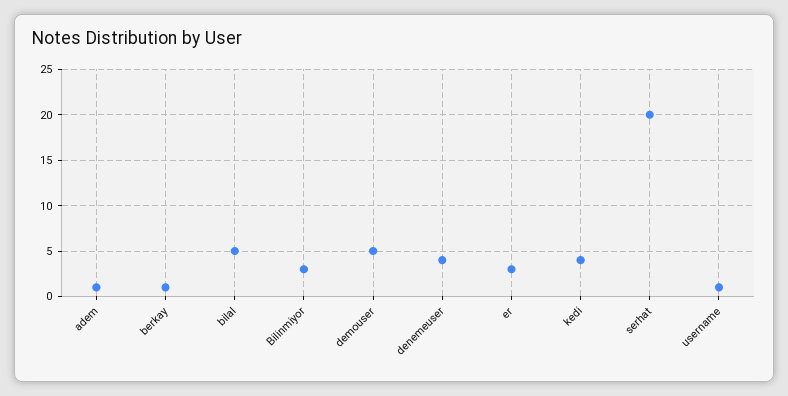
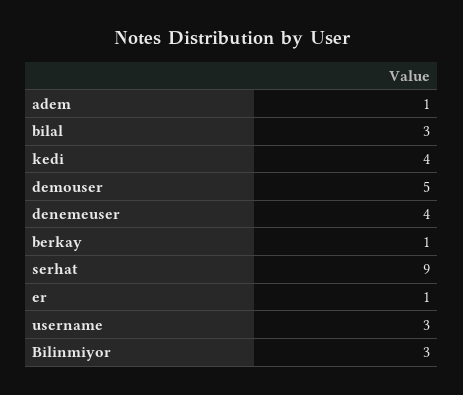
bilal: 5 -> 3
er: 3 -> 1
serhat: 20 -> 9
username: 1 -> 3

